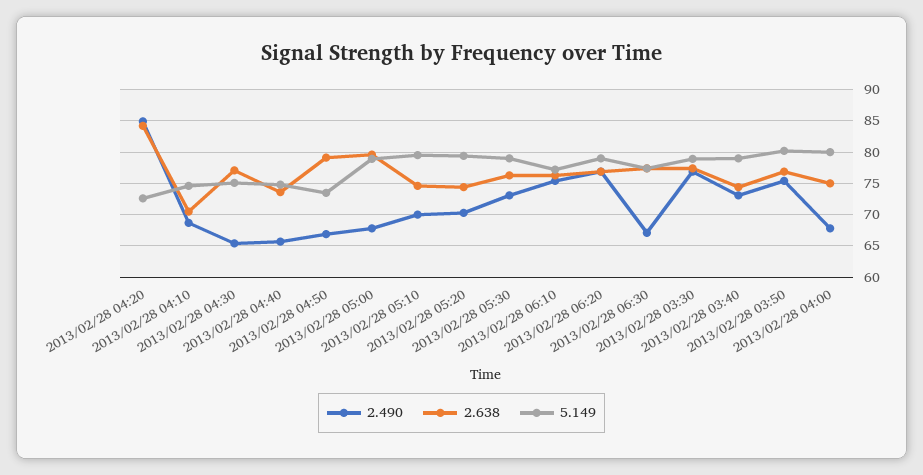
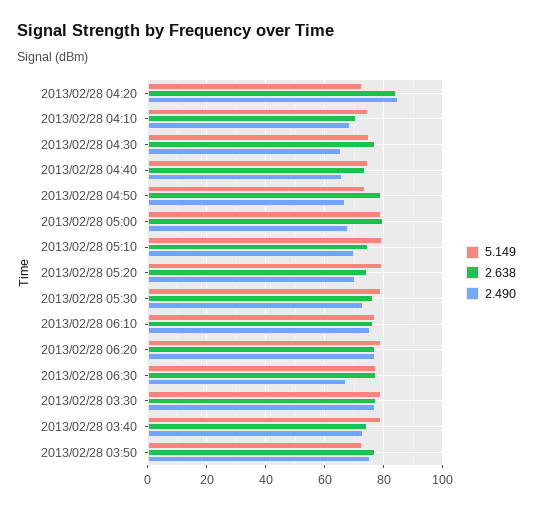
5.149, 2013/02/28 03:50: 80 -> 72.5
2.490, 2013/02/28 04:00: 68 -> none
2.638, 2013/02/28 04:00: 75 -> none
5.149, 2013/02/28 04:00: 80 -> none

